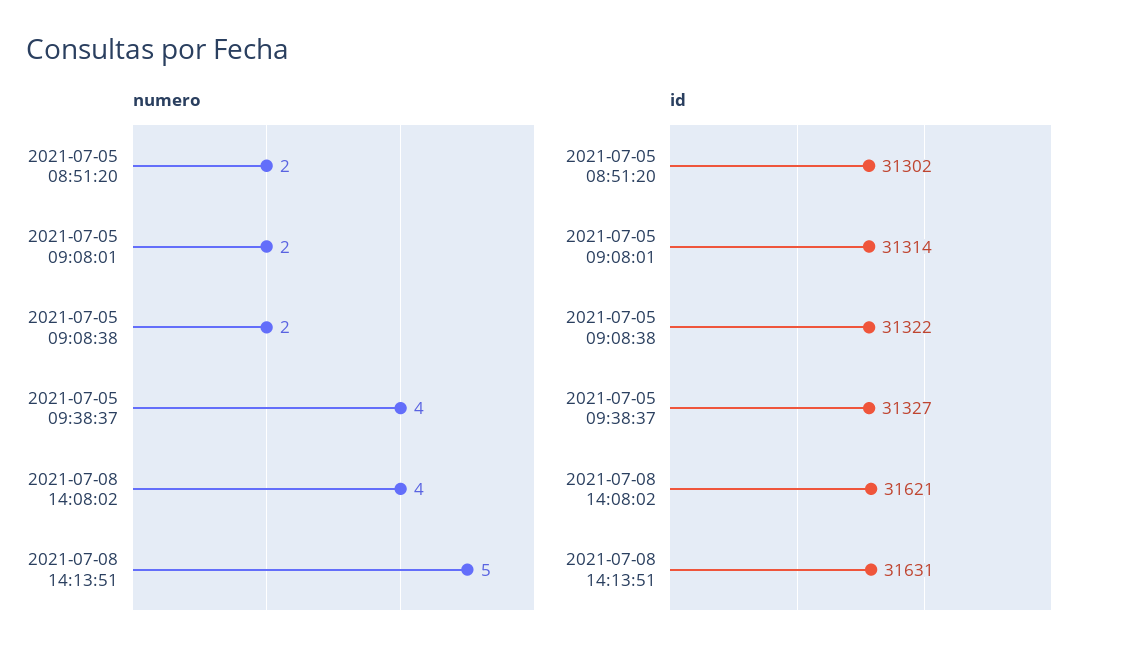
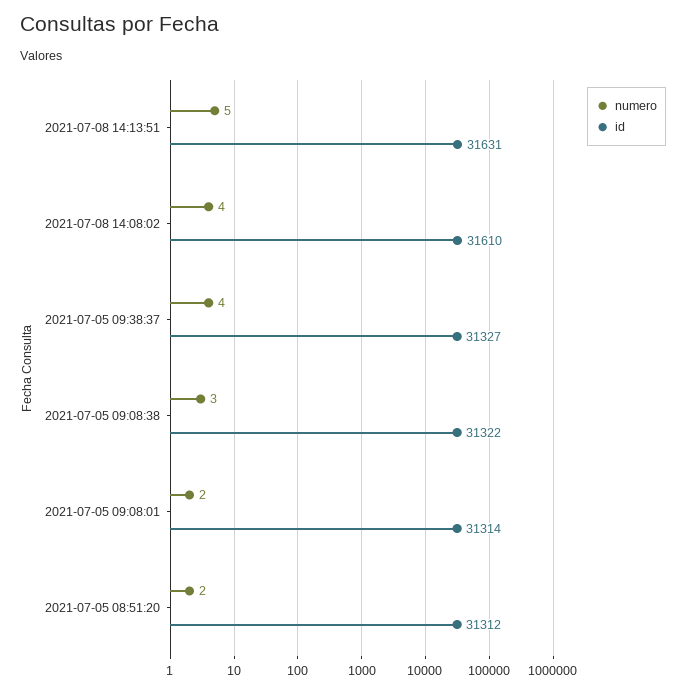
numero, 2021-07-05 09:08:38: 2 -> 3
id, 2021-07-05 08:51:20: 31302 -> 31312
id, 2021-07-08 14:08:02: 31621 -> 31610

